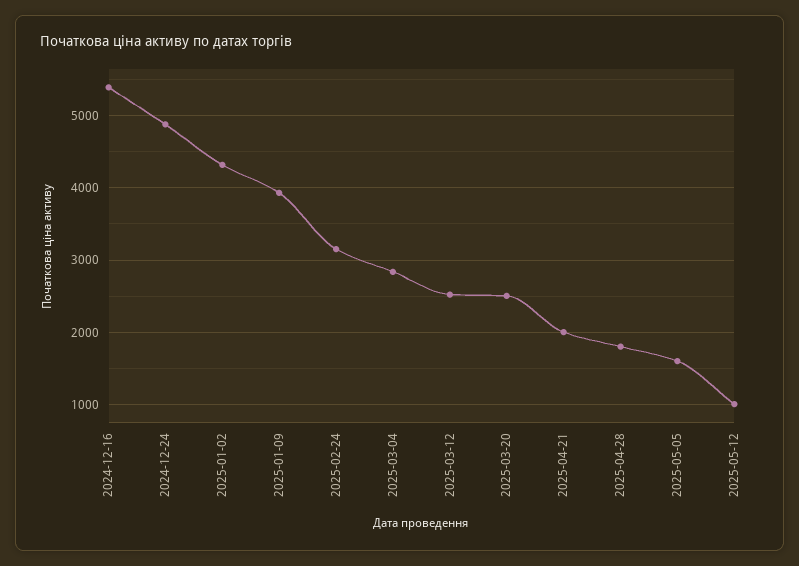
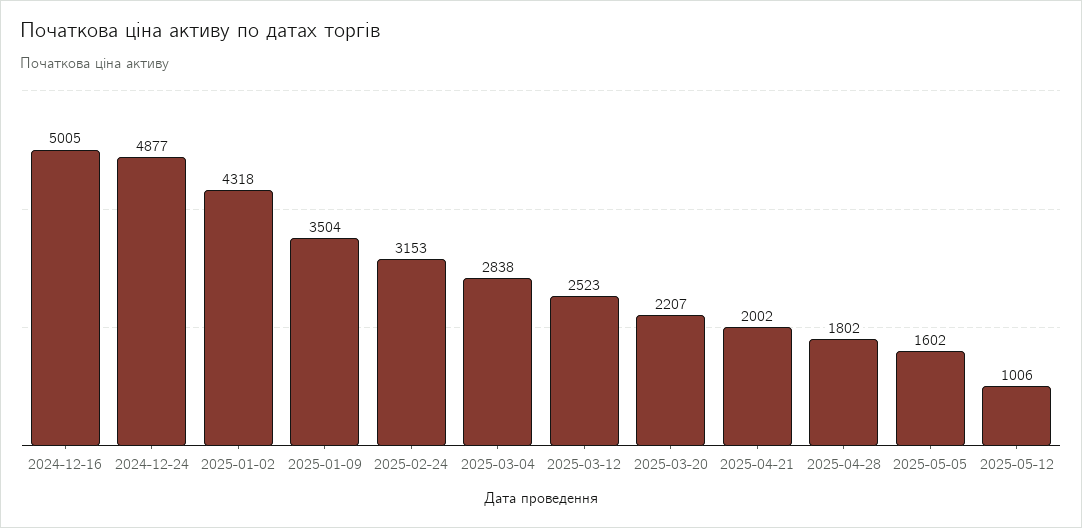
2024-12-16: 5400 -> 5005
2025-01-09: 3900 -> 3504
2025-03-20: 2500 -> 2207

